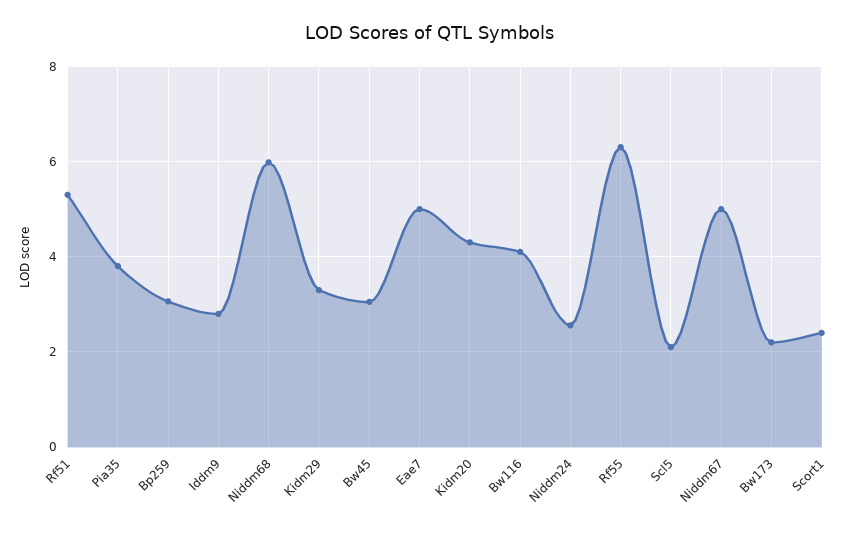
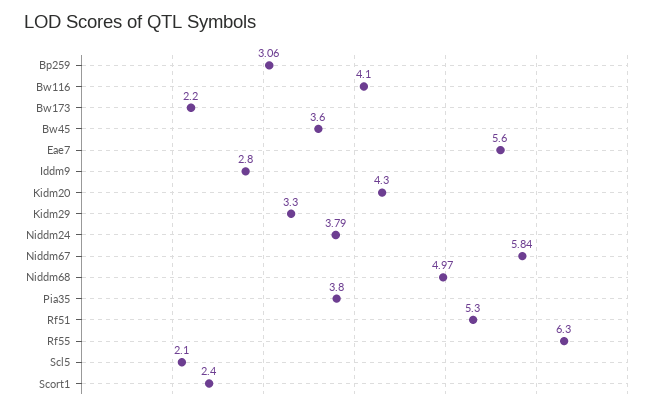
Niddm68: 6 -> 4.97
Bw45: 3 -> 3.6
Eae7: 5 -> 5.6
Niddm24: 2.6 -> 3.79
Niddm67: 5 -> 5.84

